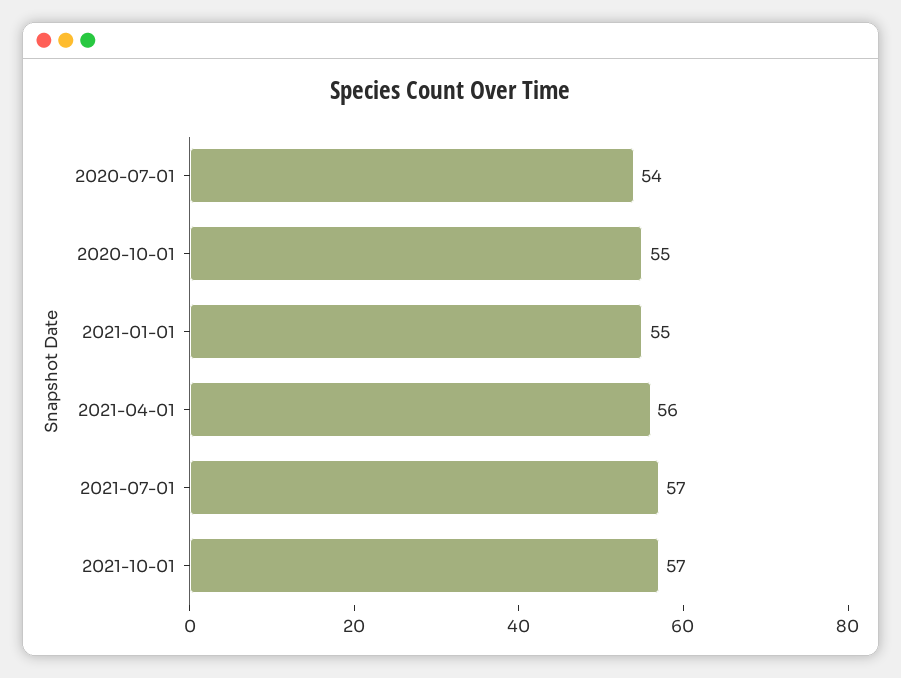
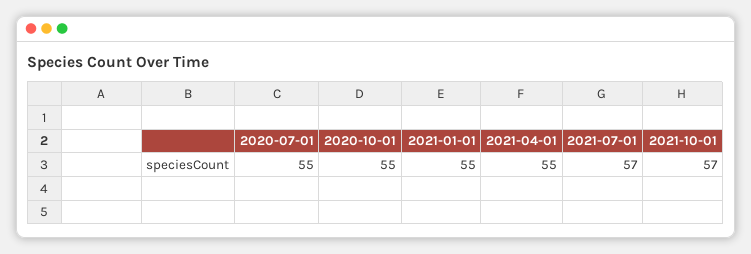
2020-07-01: 54 -> 55
2021-04-01: 56 -> 55

